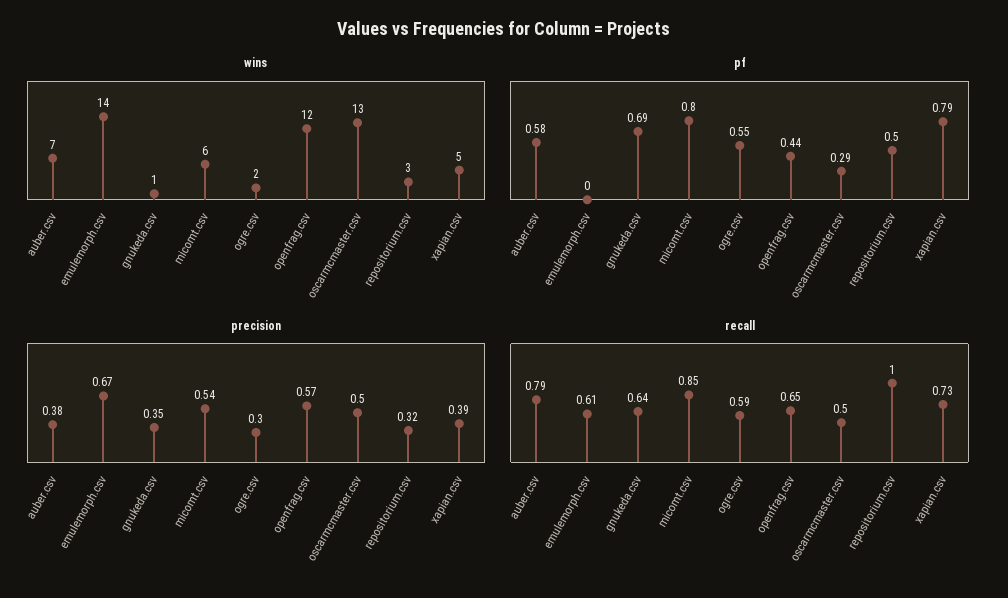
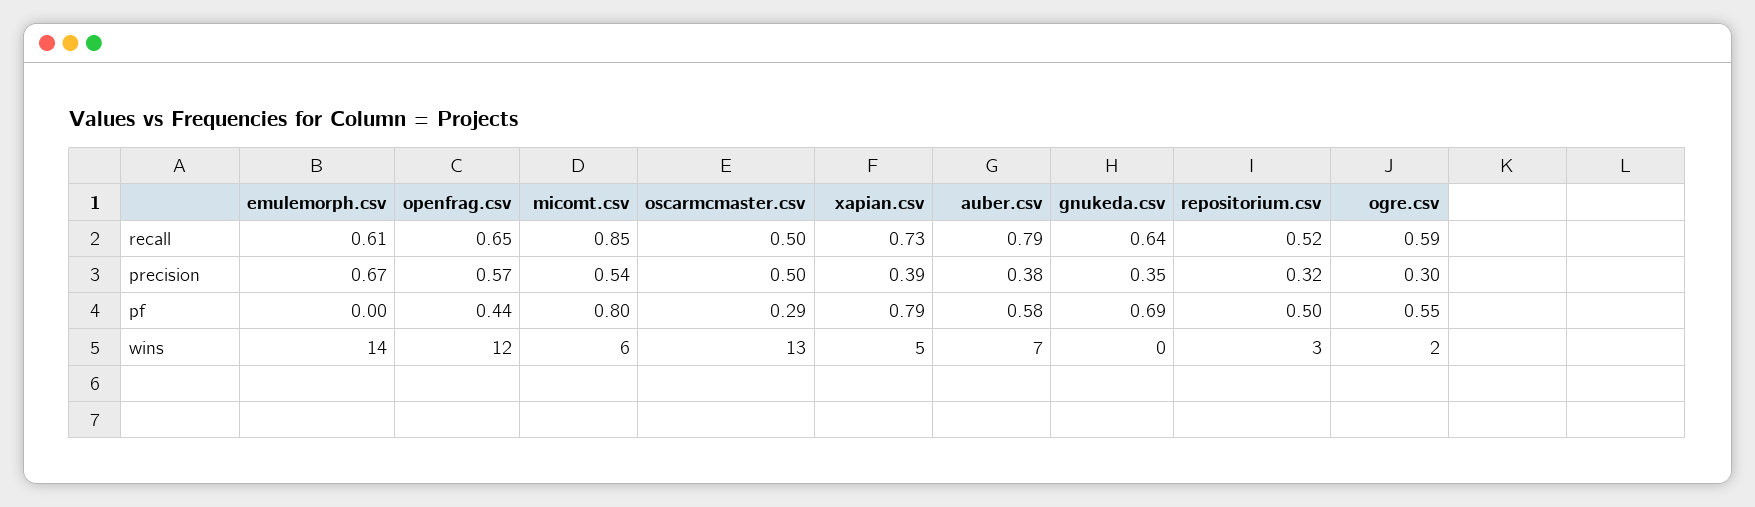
wins, gnukeda.csv: 1 -> 0
recall, repositorium.csv: 1 -> 0.52

